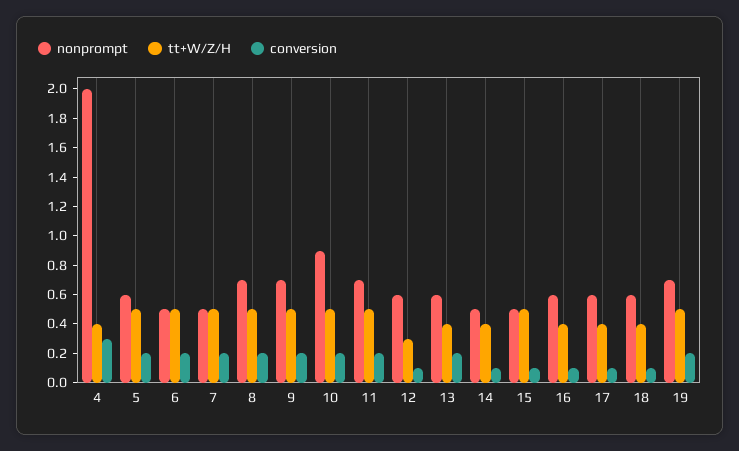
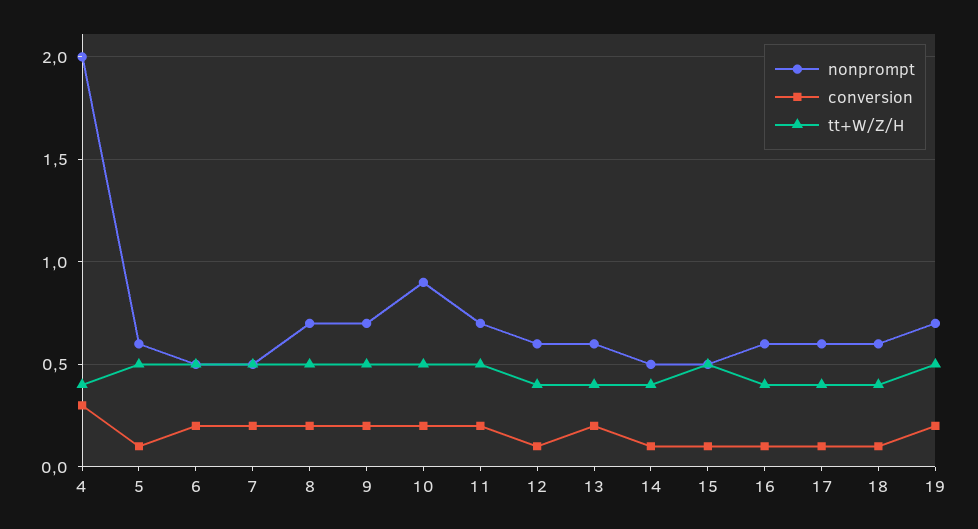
conversion, 5: 0.2 -> 0.1
tt+W/Z/H, 12: 0.3 -> 0.4

